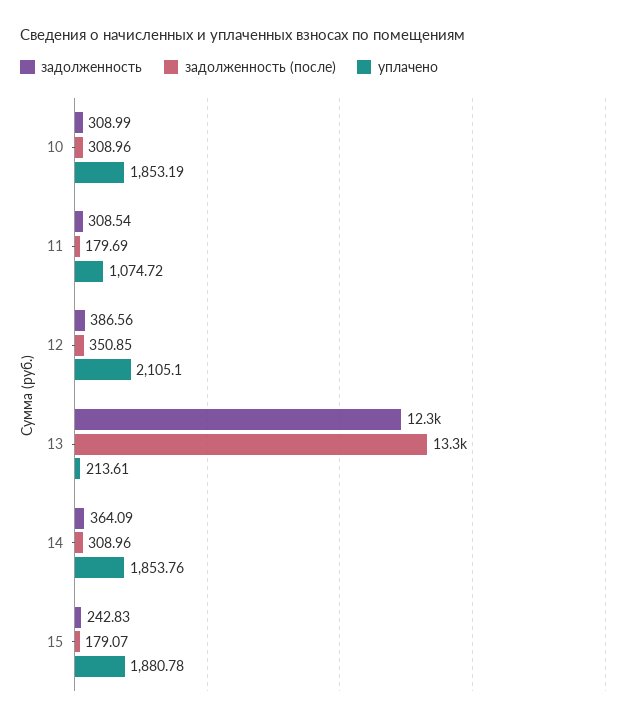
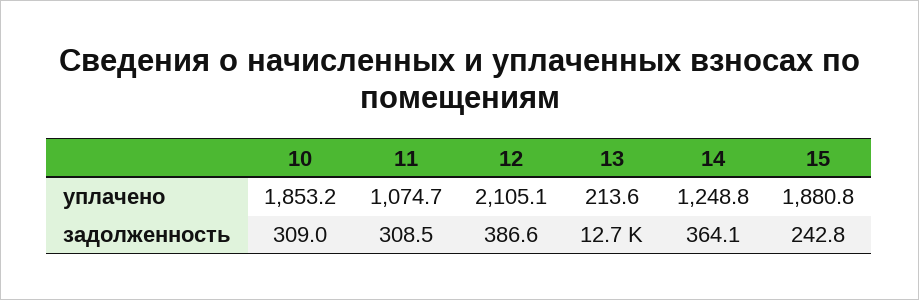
задолженность (после), 10: 308.96 -> none
задолженность (после), 11: 179.69 -> none
задолженность (после), 12: 350.85 -> none
задолженность, 13: 12300 -> 12700
задолженность (после), 13: 13300 -> none
задолженность (после), 14: 308.96 -> none
уплачено, 14: 1853.76 -> 1248.8
задолженность (после), 15: 179.07 -> none

